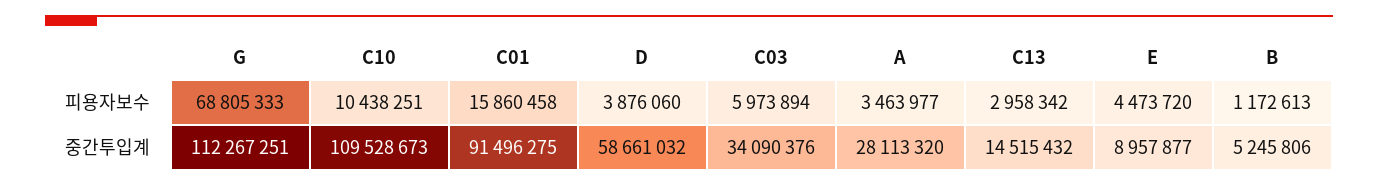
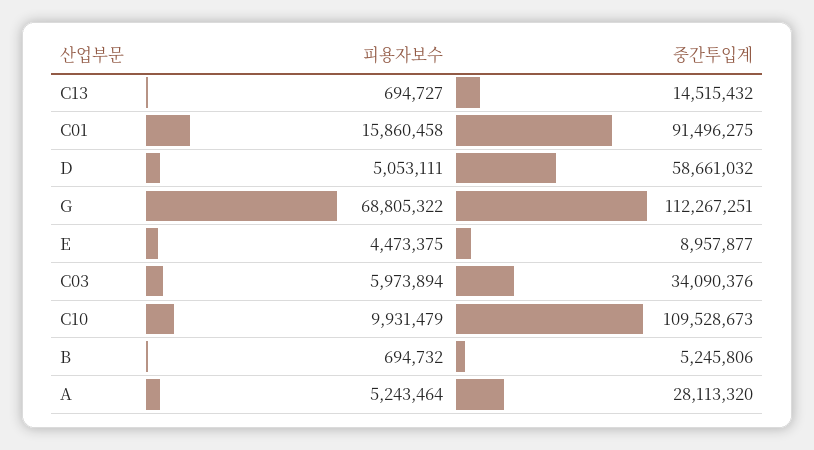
G, 피용자보수: 68805333 -> 68805322
C10, 피용자보수: 10438251 -> 9931479
D, 피용자보수: 3876060 -> 5053111
A, 피용자보수: 3463977 -> 5243464
C13, 피용자보수: 2958342 -> 694727
E, 피용자보수: 4473720 -> 4473375
B, 피용자보수: 1172613 -> 694732

